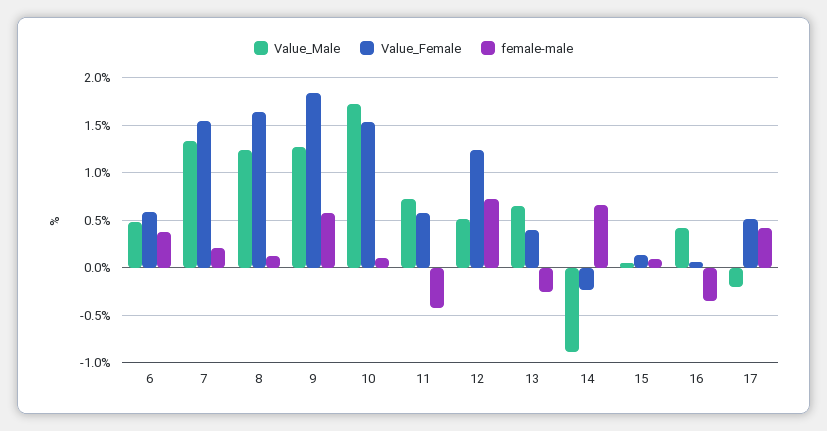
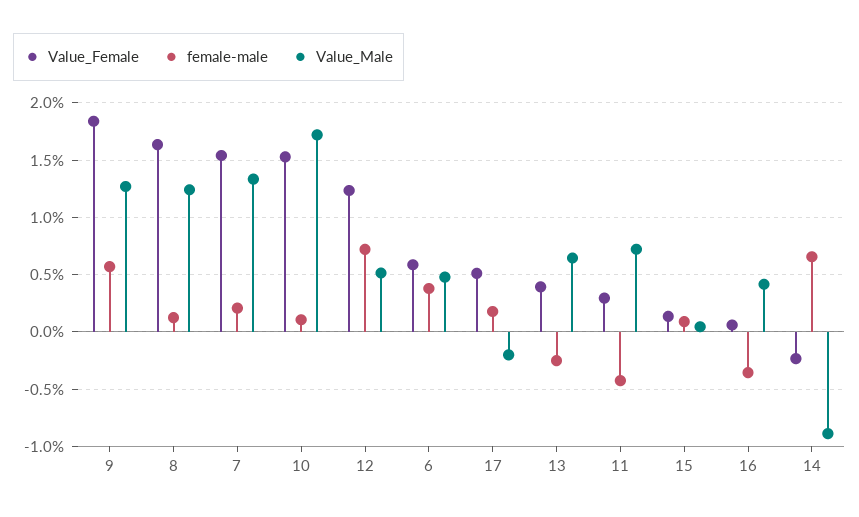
Value_Female, 11: 0.6 -> 0.3
female-male, 17: 0.4 -> 0.2

